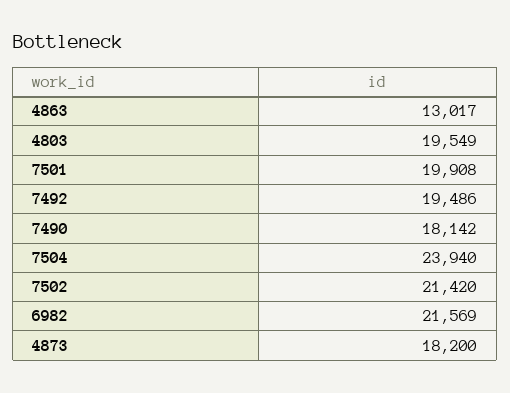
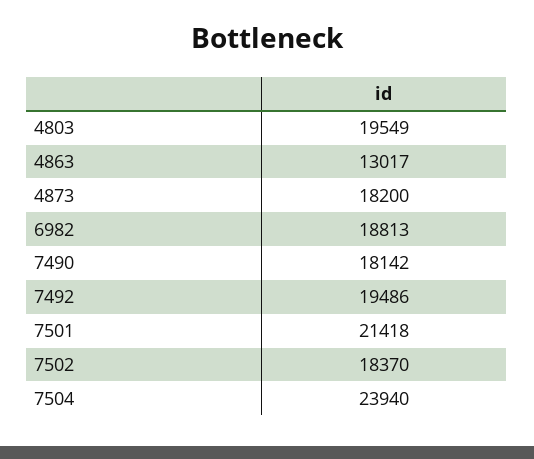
7501: 19908 -> 21418
7502: 21420 -> 18370
6982: 21569 -> 18813

